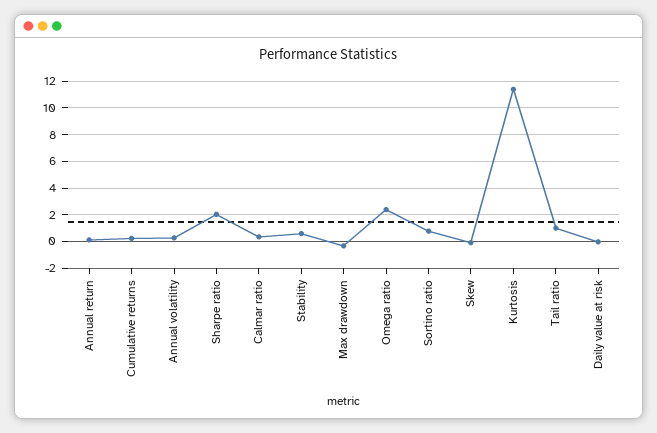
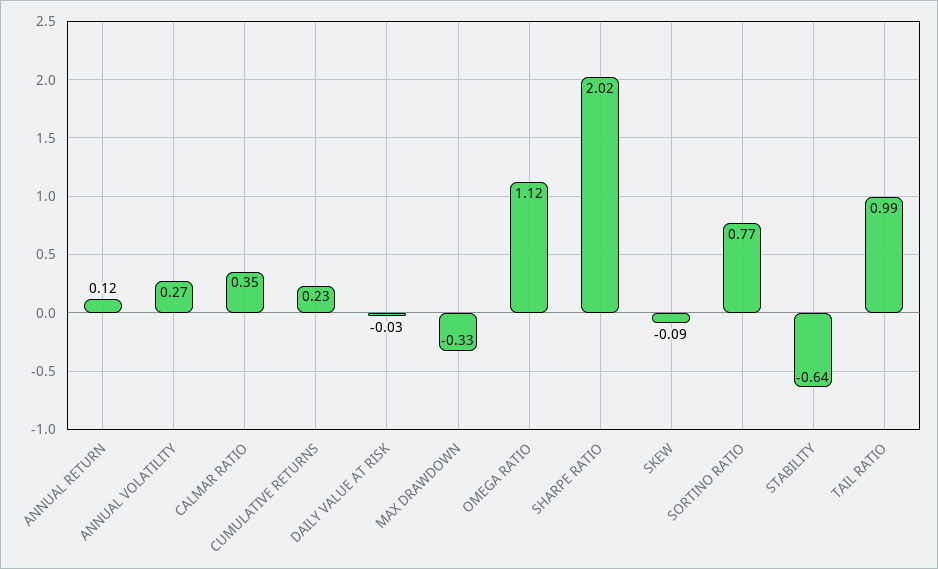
Stability: 0.5 -> -0.64
Omega ratio: 2.5 -> 1.12
Kurtosis: 11.5 -> none

